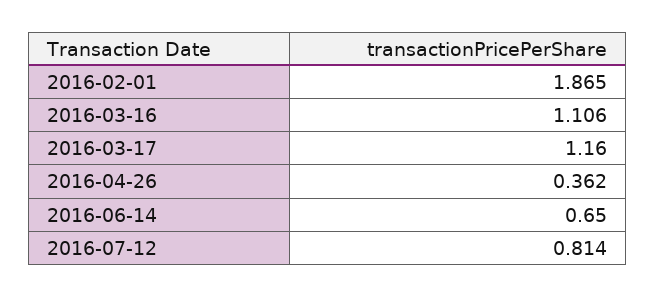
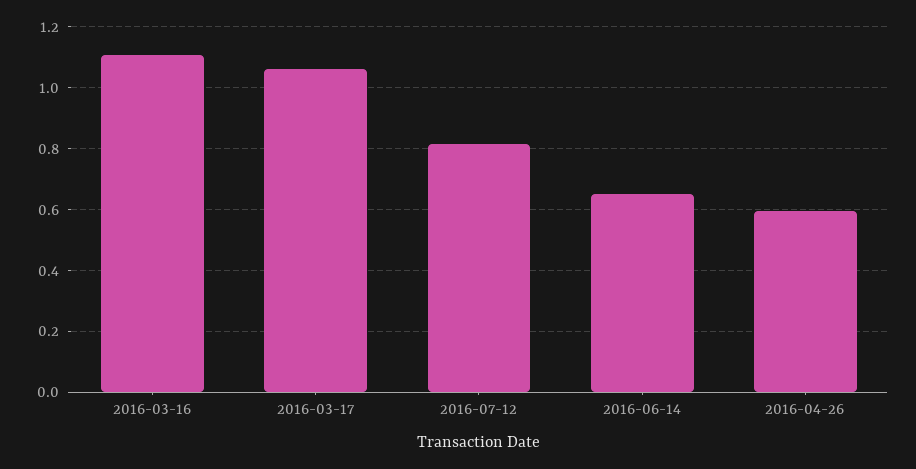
2016-02-01: 1.865 -> none
2016-03-17: 1.16 -> 1.06
2016-04-26: 0.362 -> 0.6

